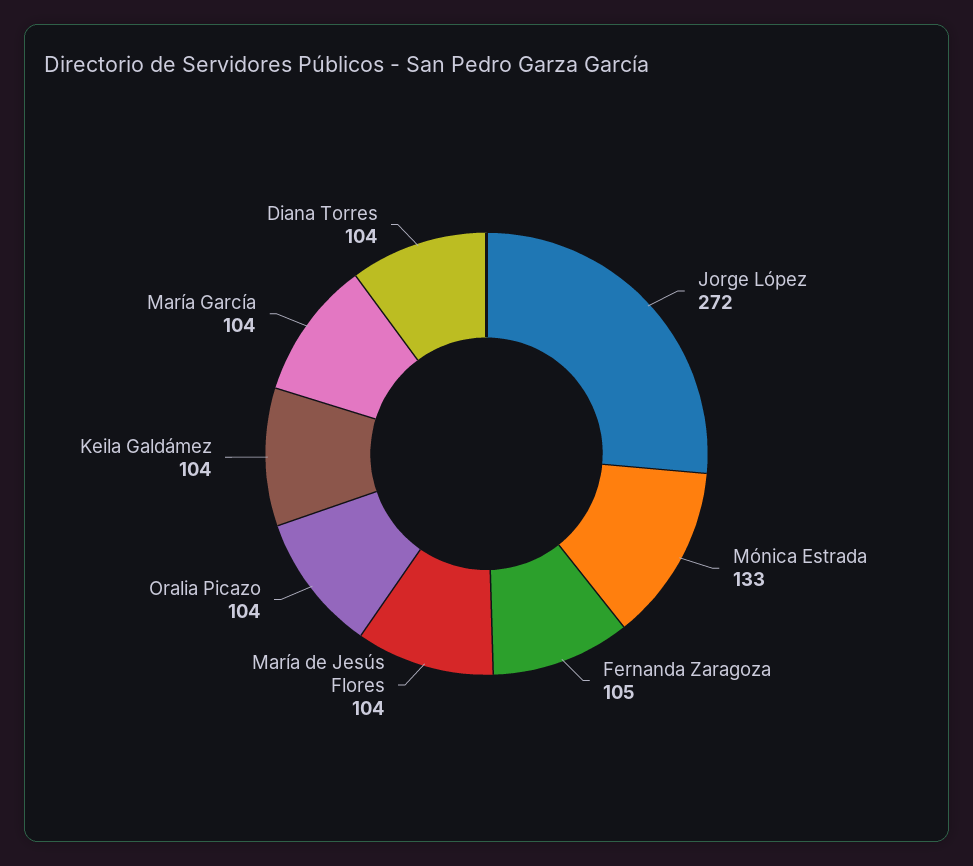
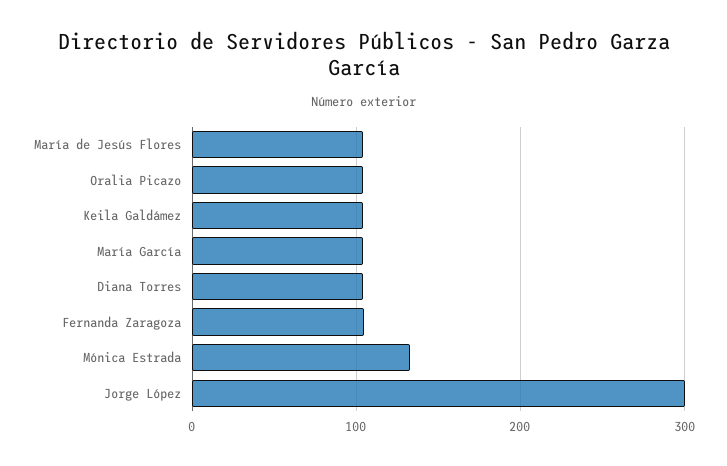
Jorge López: 272 -> 300

